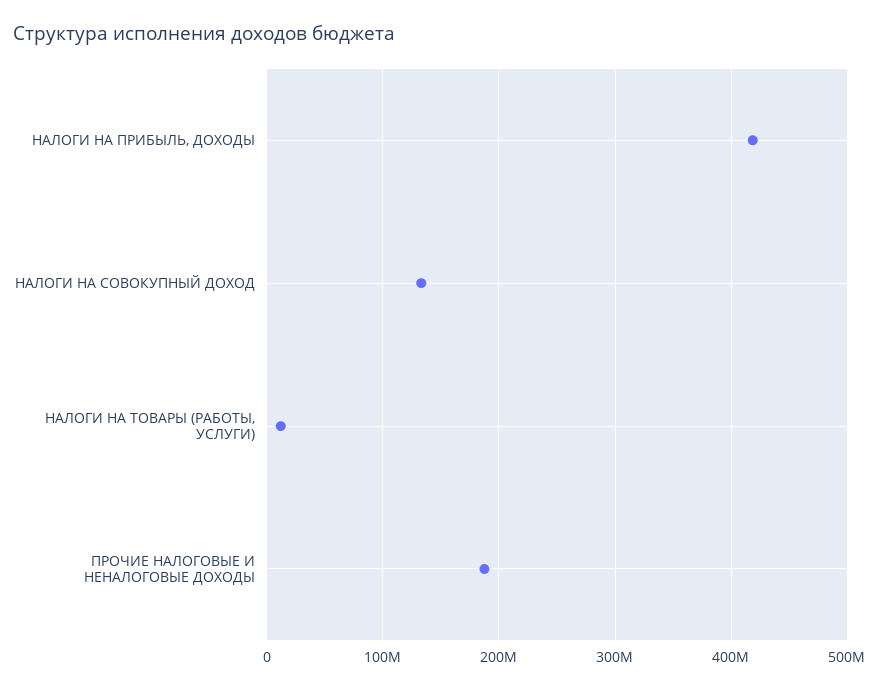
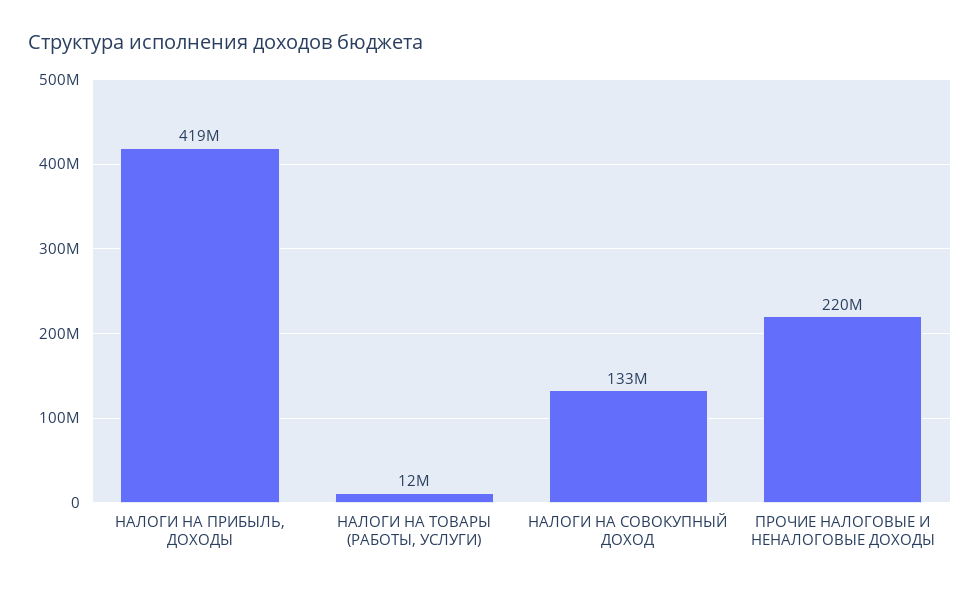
ПРОЧИЕ НАЛОГОВЫЕ И НЕНАЛОГОВЫЕ ДОХОДЫ: 190000000 -> 220000000

